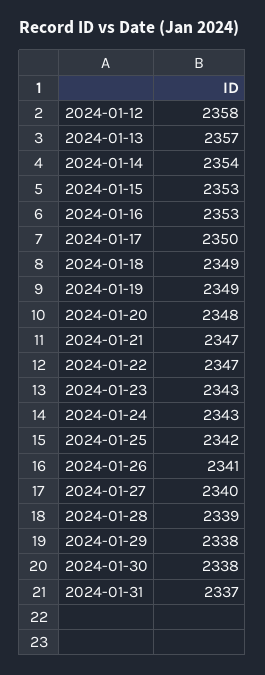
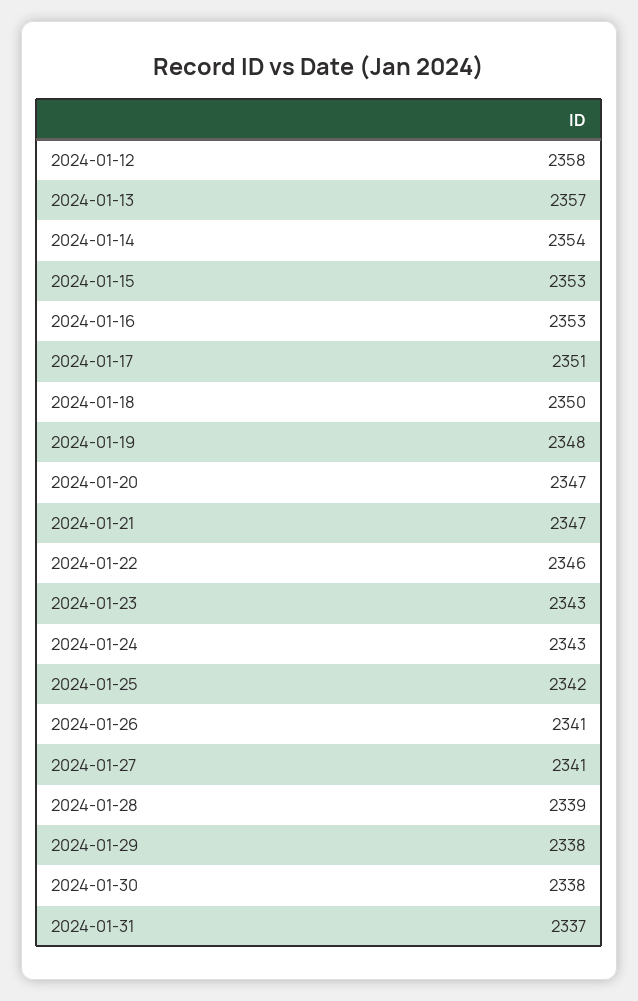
2024-01-17: 2350 -> 2351
2024-01-18: 2349 -> 2350
2024-01-19: 2349 -> 2348
2024-01-20: 2348 -> 2347
2024-01-22: 2347 -> 2346
2024-01-27: 2340 -> 2341

